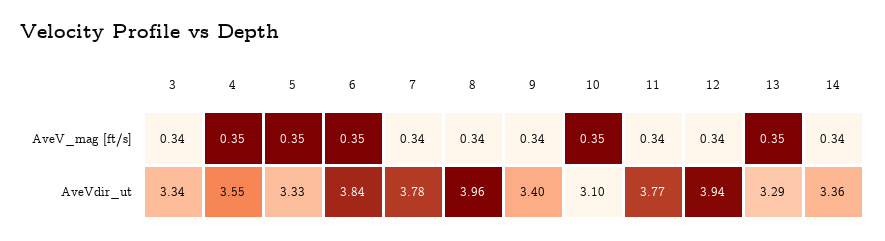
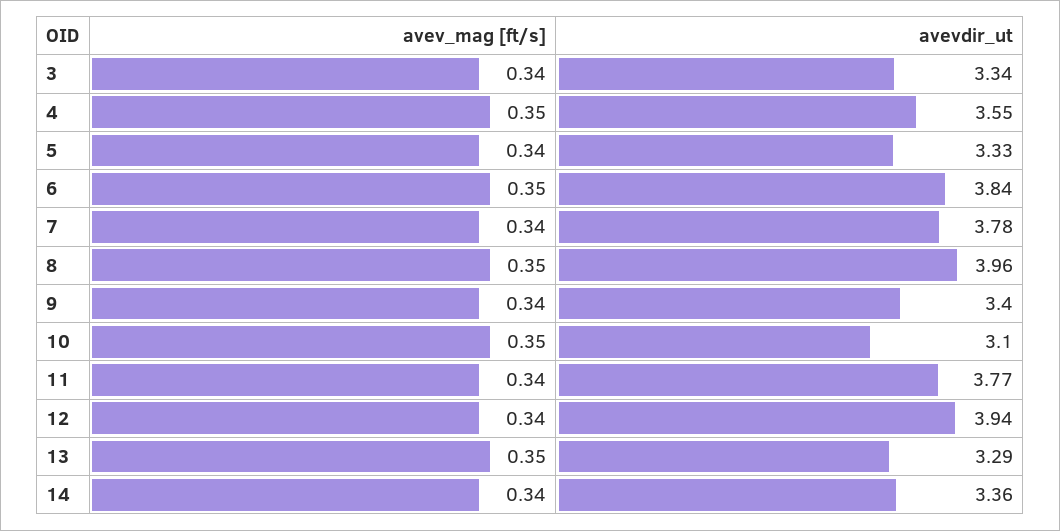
5, AveV_mag [ft/s]: 0.35 -> 0.34
8, AveV_mag [ft/s]: 0.34 -> 0.35

